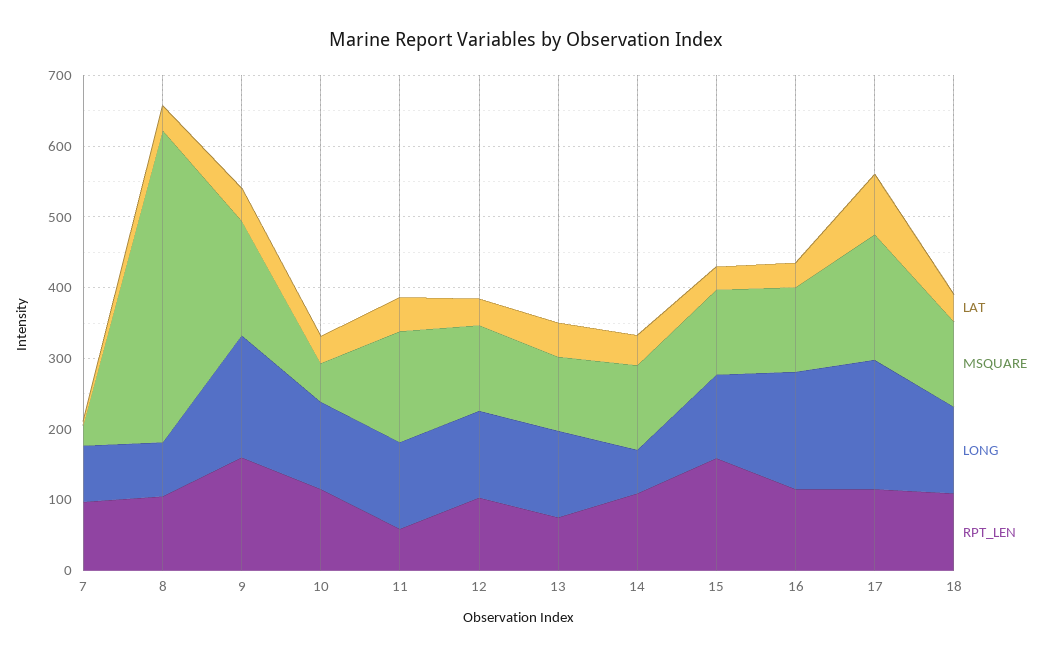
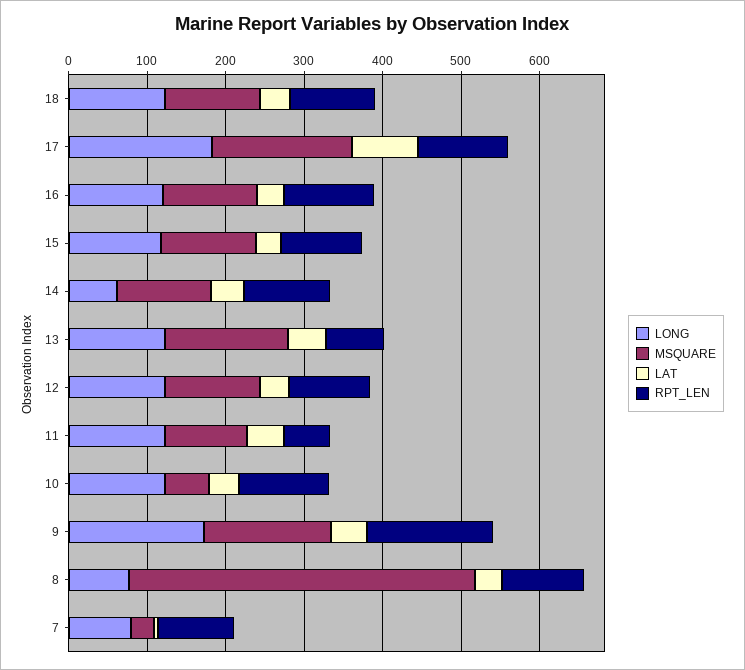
MSQUARE, 11: 160 -> 100
MSQUARE, 13: 100 -> 160
RPT_LEN, 15: 160 -> 100
LONG, 16: 160 -> 120

